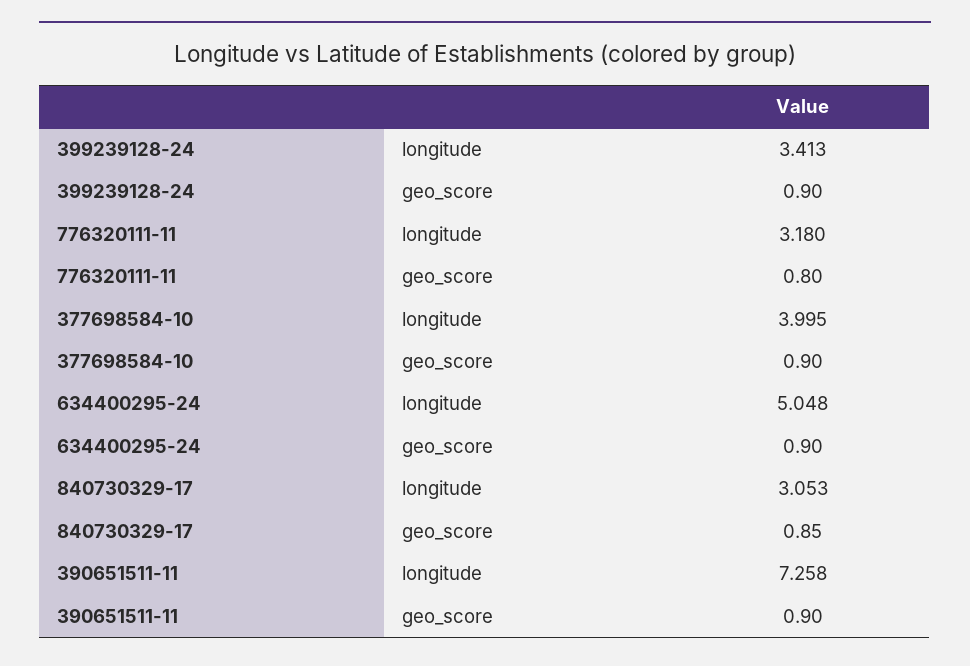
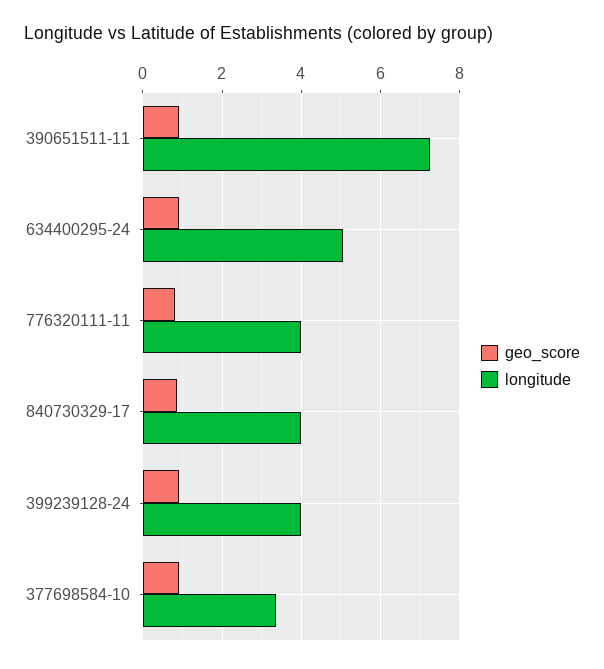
longitude, 399239128-24: 3.413 -> 4
longitude, 776320111-11: 3.18 -> 4
longitude, 377698584-10: 3.995 -> 3.4
longitude, 840730329-17: 3.053 -> 4

